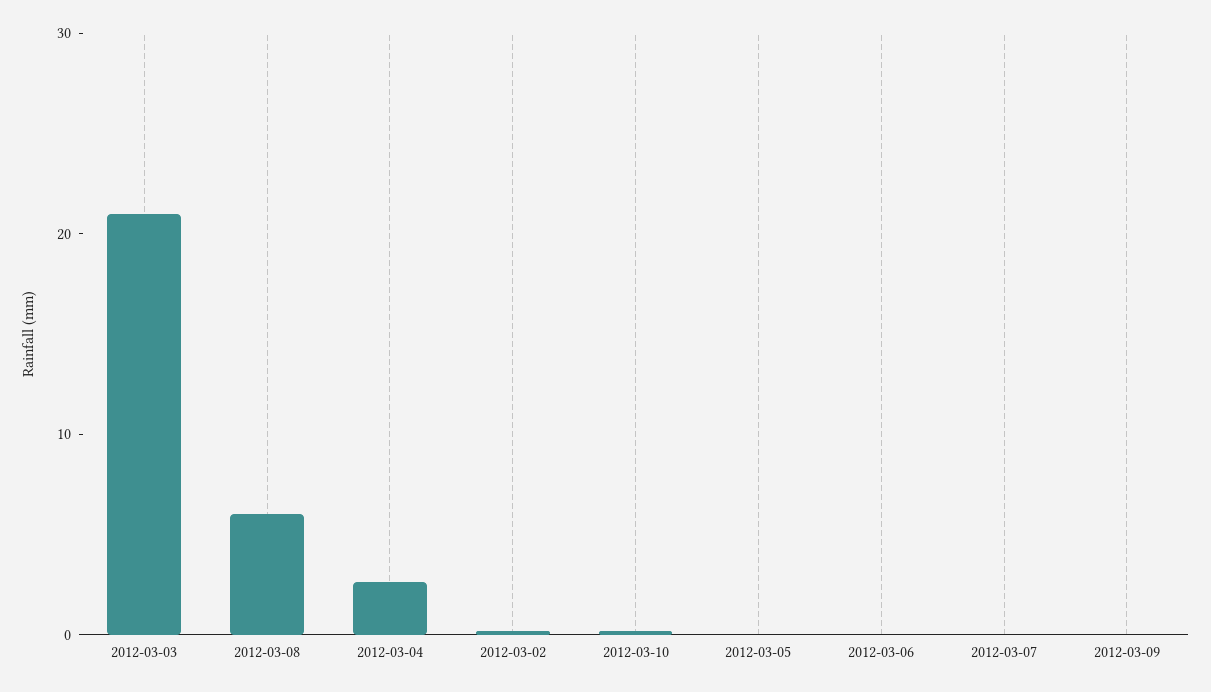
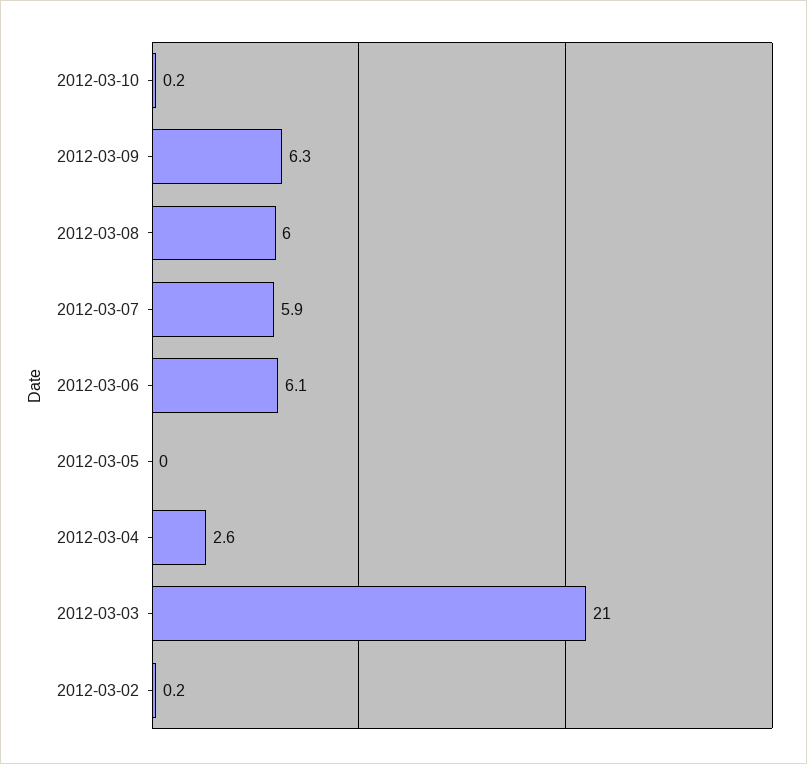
2012-03-06: 0 -> 6.1
2012-03-07: 0 -> 5.9
2012-03-09: 0 -> 6.3

